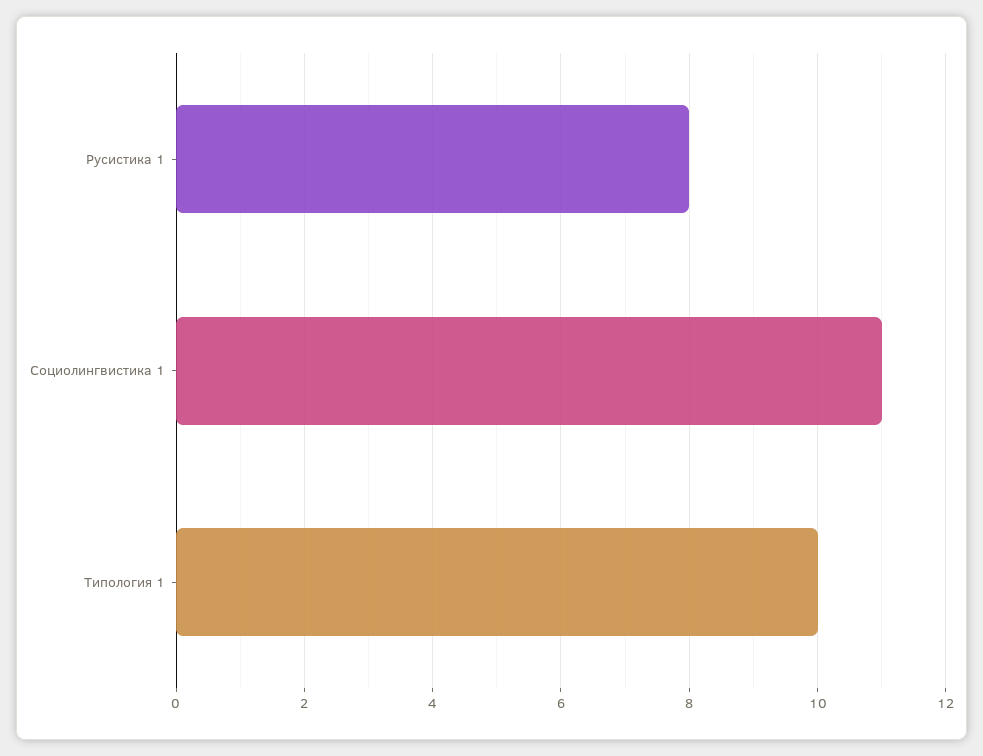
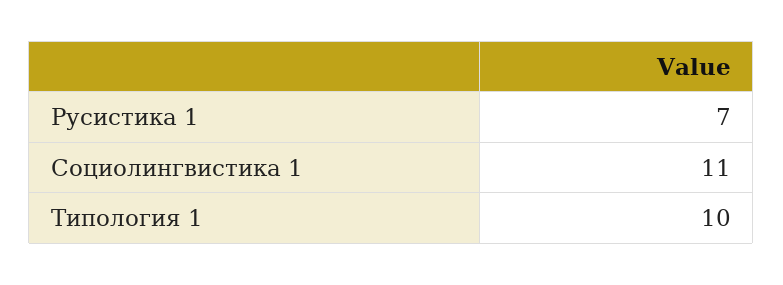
Русистика 1: 8 -> 7

